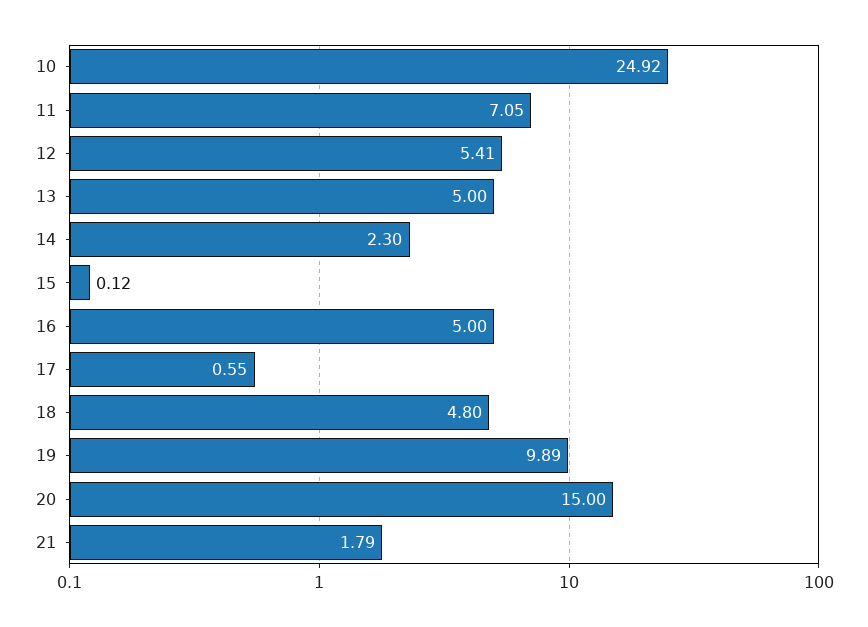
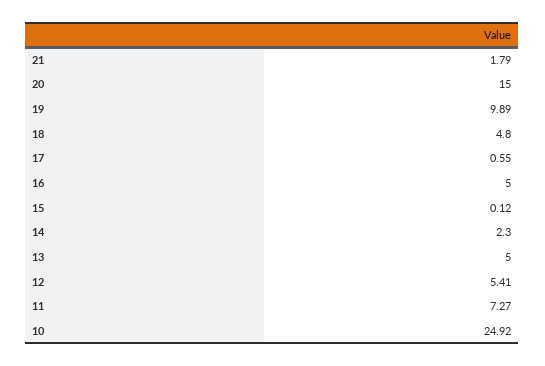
11: 7.05 -> 7.27

